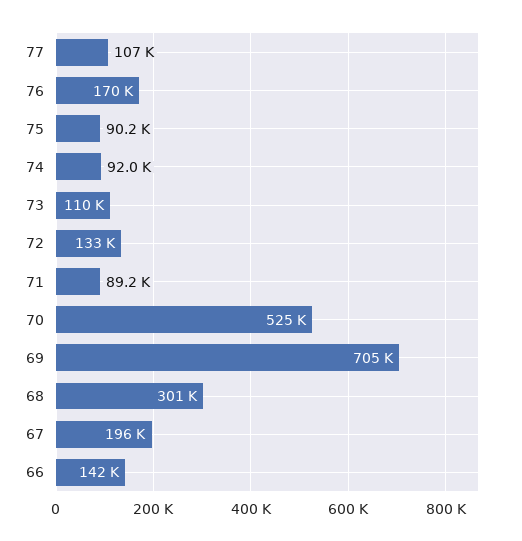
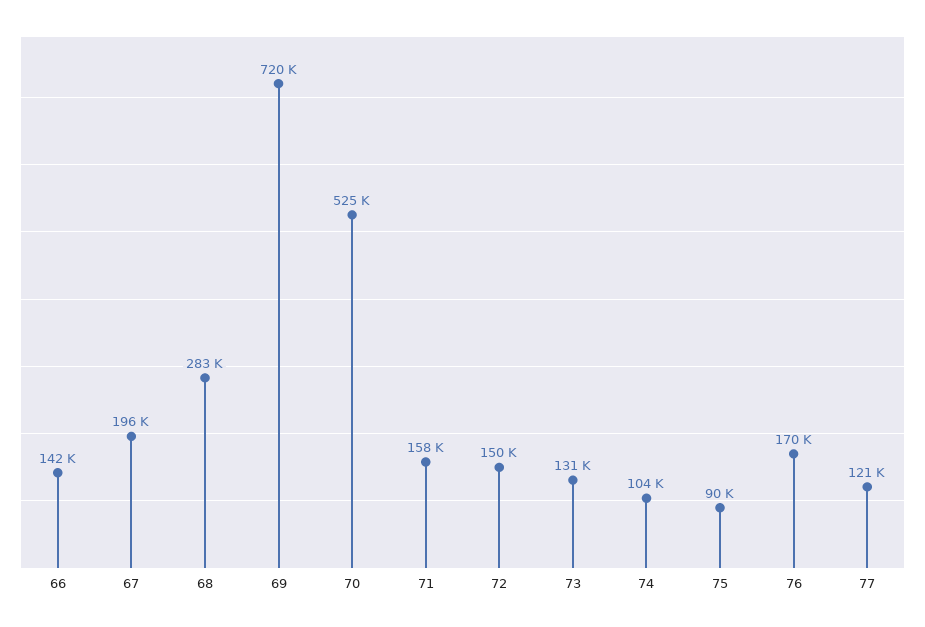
77: 107000 -> 121000
74: 92000 -> 104000
73: 110000 -> 131000
72: 133000 -> 150000
71: 89200 -> 158000
69: 705000 -> 720000
68: 301000 -> 283000

